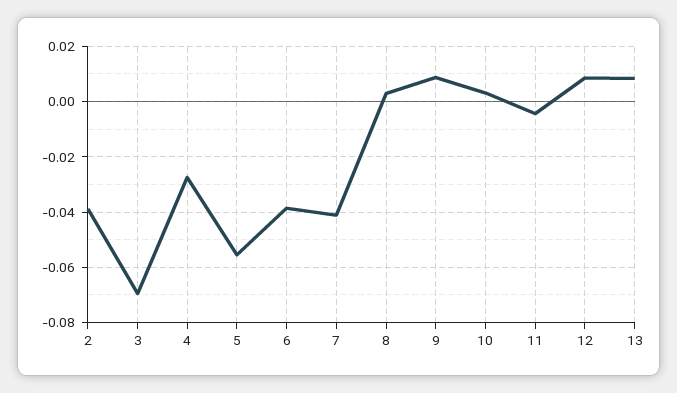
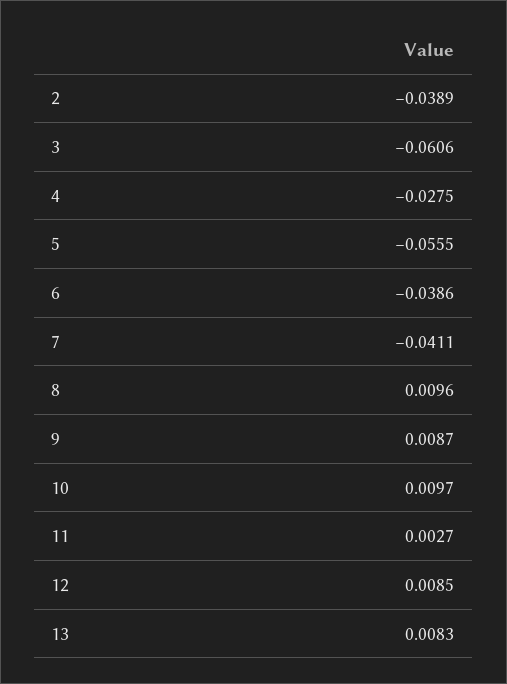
3: -0.07 -> -0.0606
8: 0.0025 -> 0.0096
10: 0.0025 -> 0.0097
11: -0.005 -> 0.0027

